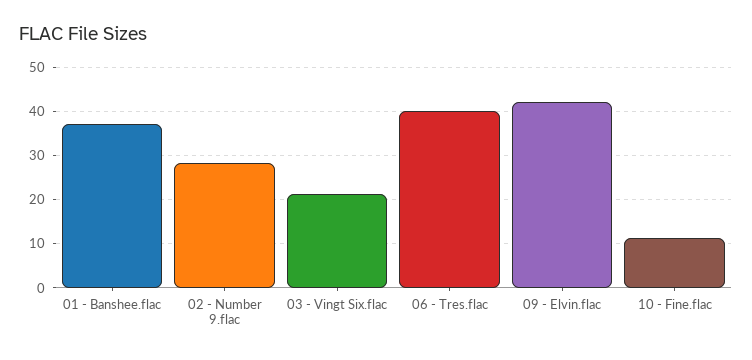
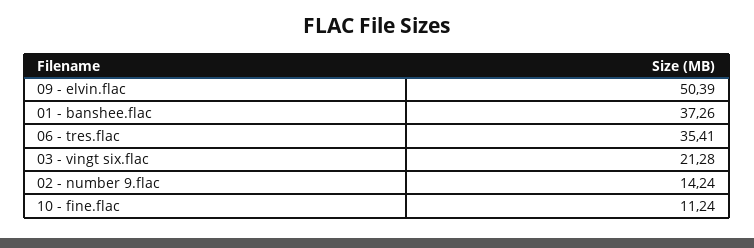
02 - Number 9.flac: 28 -> 14.24
06 - Tres.flac: 40 -> 35.41
09 - Elvin.flac: 42 -> 50.39

